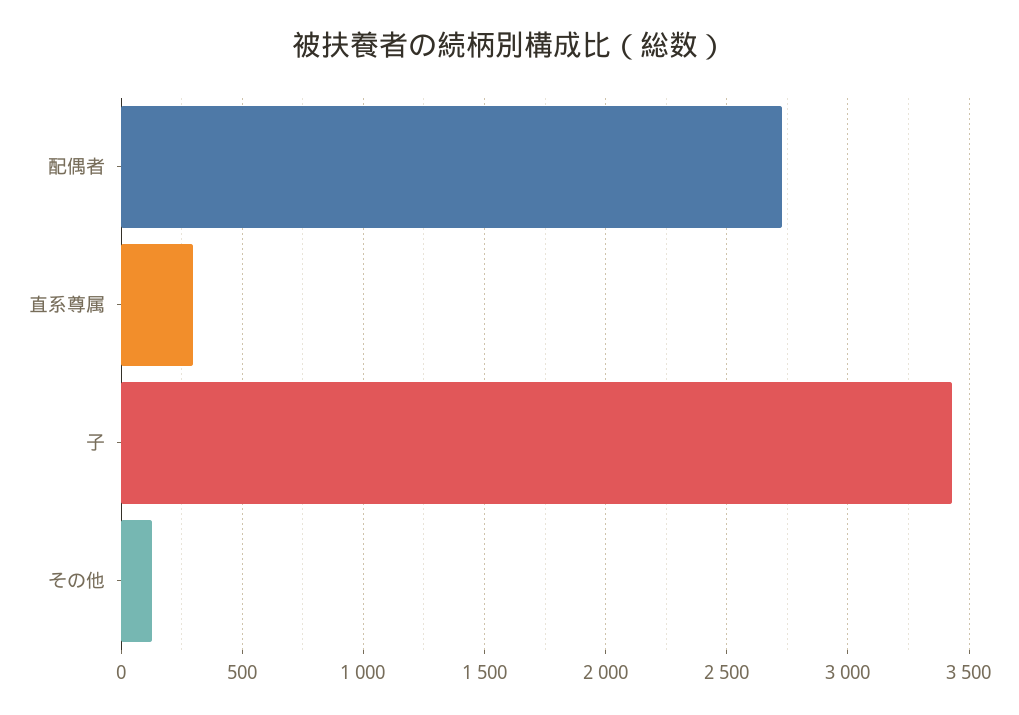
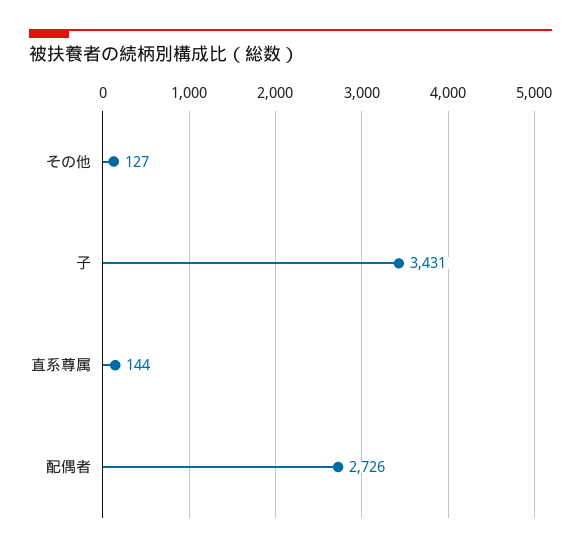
直系尊属: 300 -> 144

